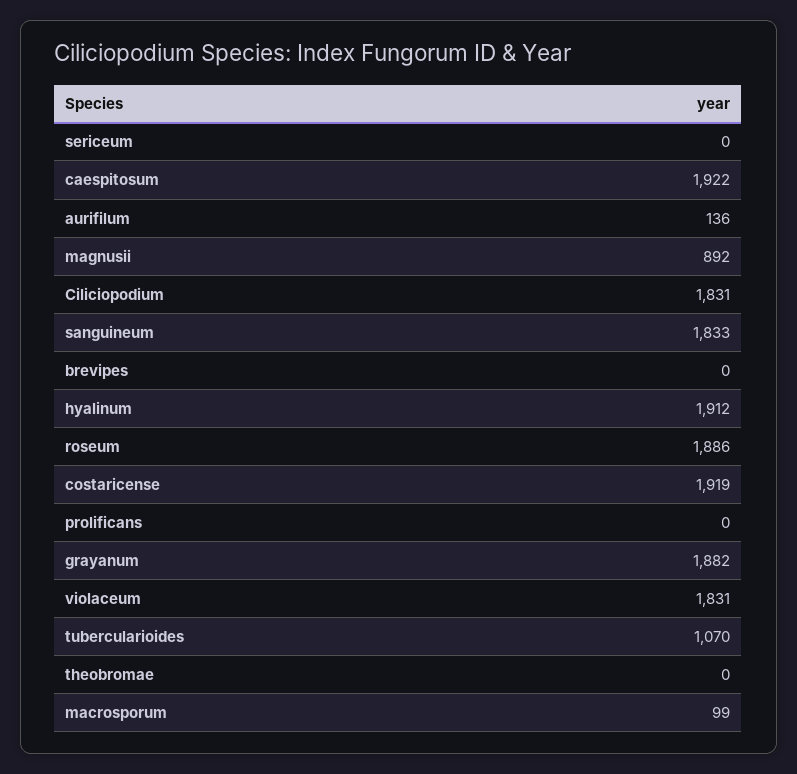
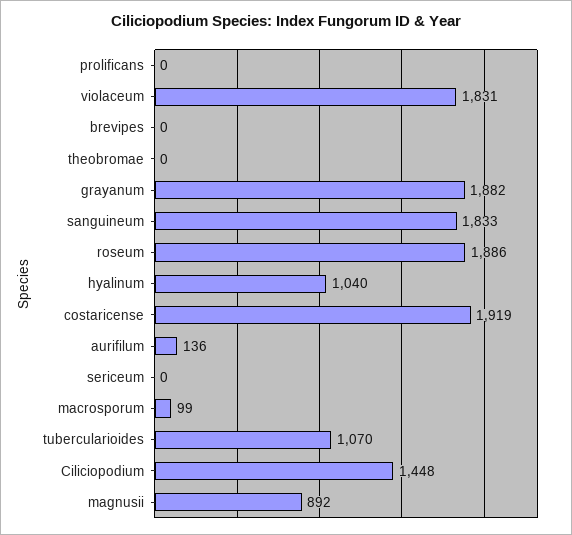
caespitosum: 1922 -> none
Ciliciopodium: 1831 -> 1448
hyalinum: 1912 -> 1040

